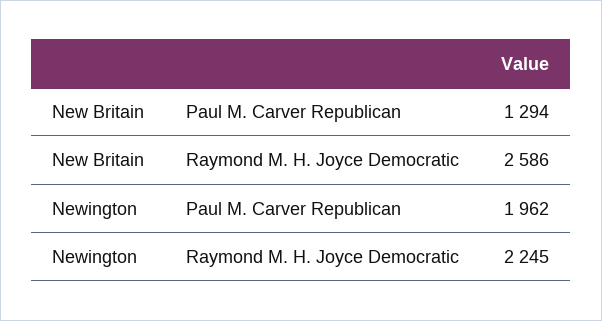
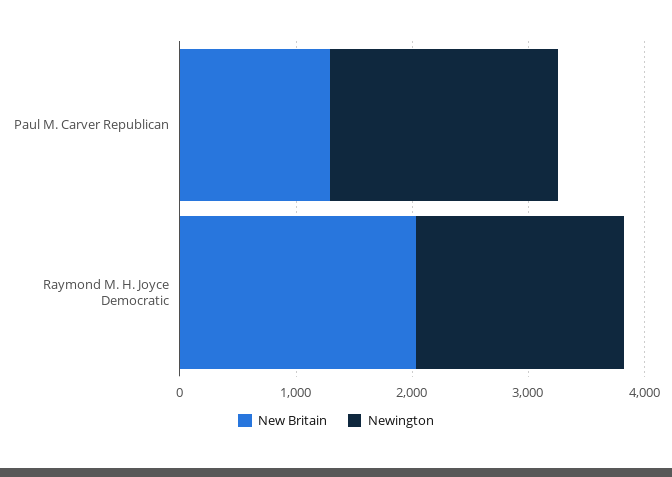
New Britain, Raymond M. H. Joyce Democratic: 2586 -> 2000
Newington, Raymond M. H. Joyce Democratic: 2245 -> 1800

